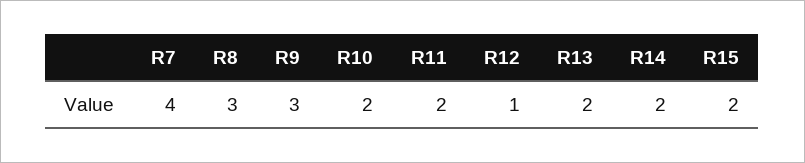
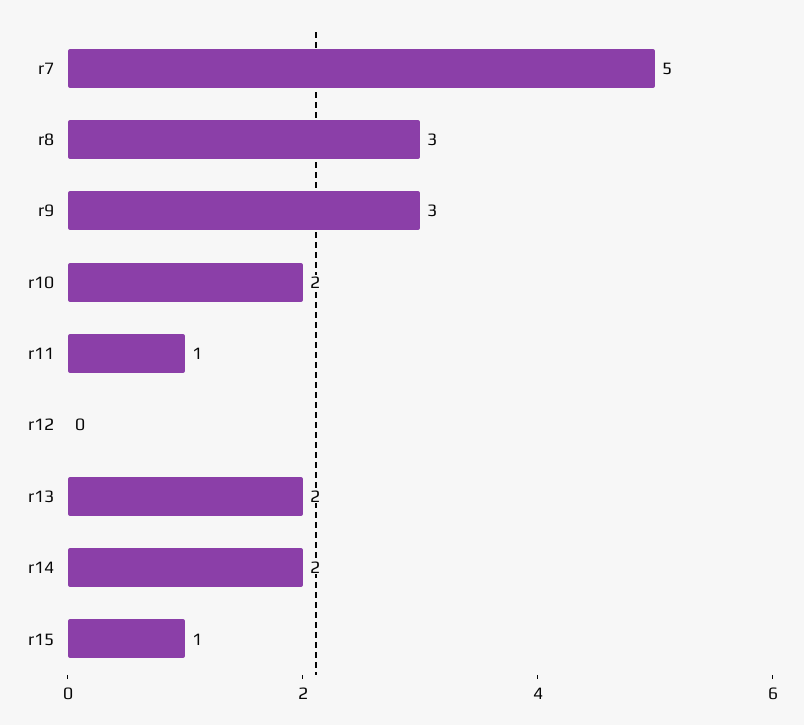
R7: 4 -> 5
R11: 2 -> 1
R12: 1 -> 0
R15: 2 -> 1

